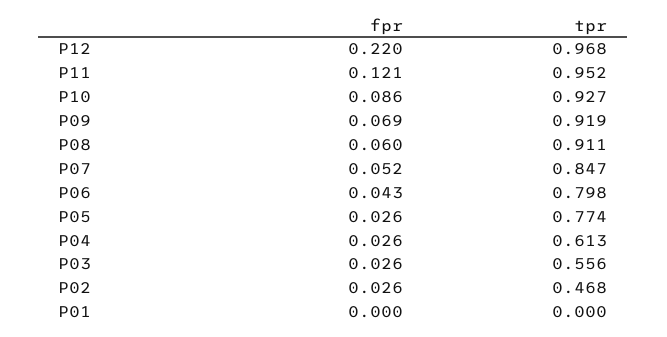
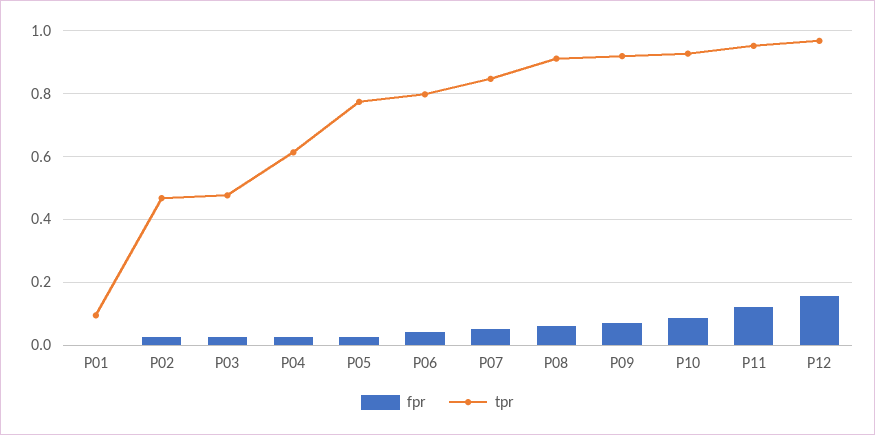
fpr, P12: 0.22 -> 0.16
tpr, P03: 0.556 -> 0.48
tpr, P01: 0 -> 0.1

